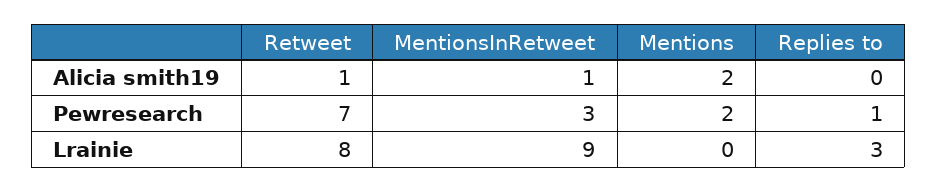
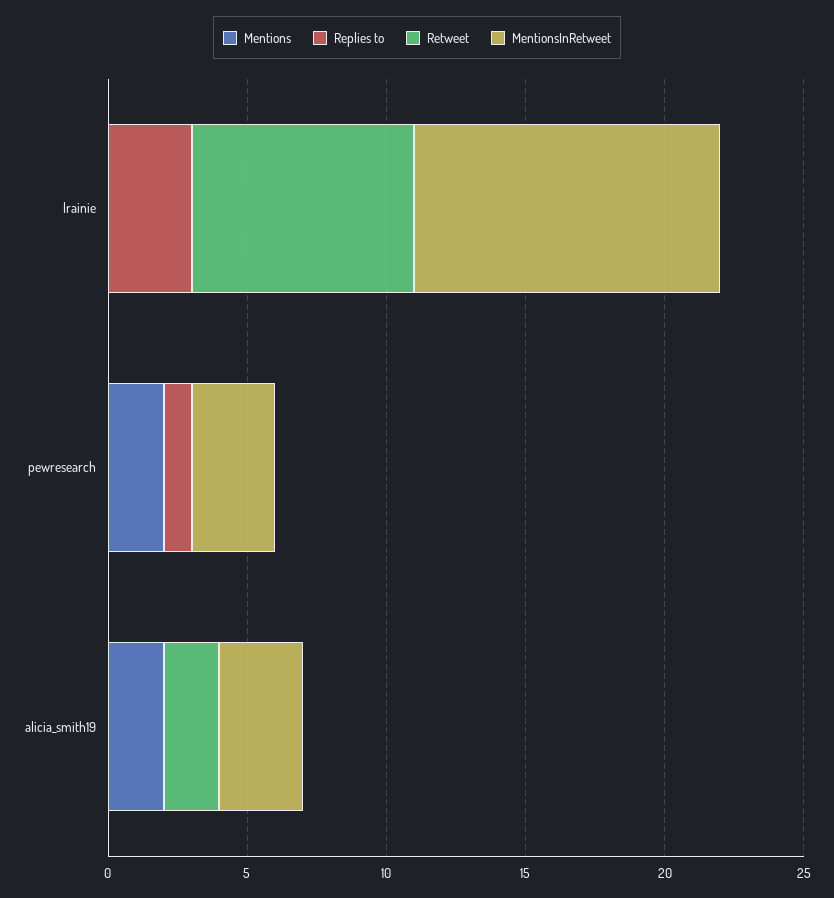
Retweet, Alicia smith19: 1 -> 2
MentionsInRetweet, Alicia smith19: 1 -> 3
Retweet, Pewresearch: 7 -> 0
MentionsInRetweet, Lrainie: 9 -> 11

